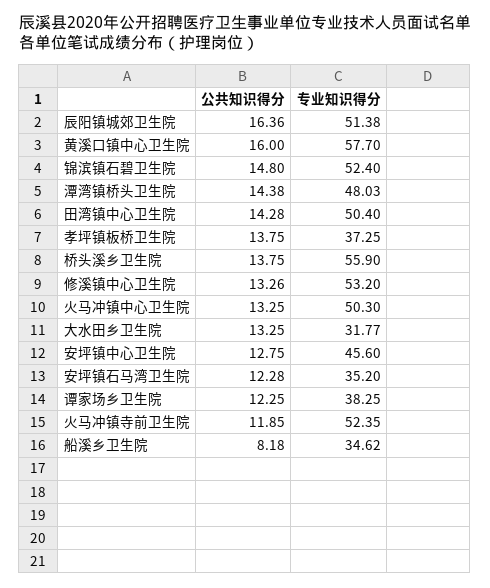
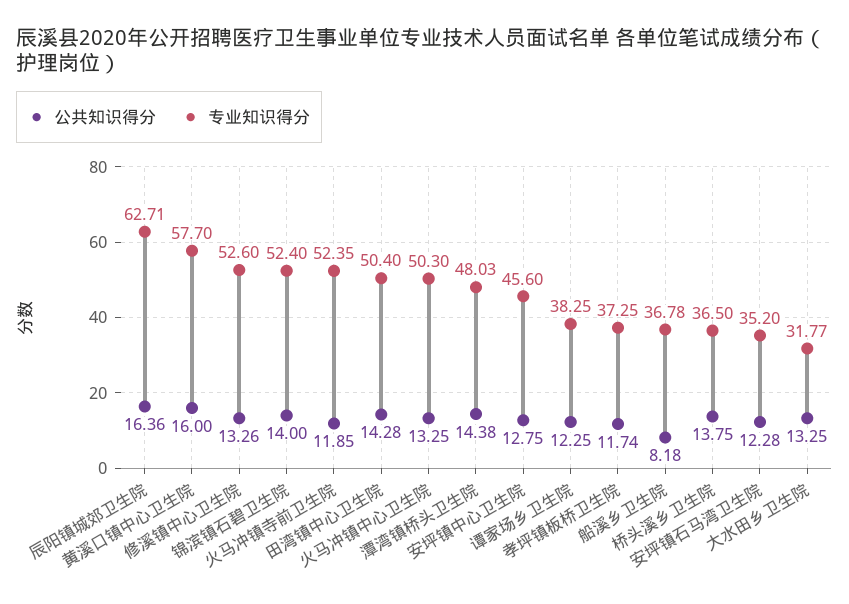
专业知识得分, 辰阳镇城郊卫生院: 51.38 -> 62.71
公共知识得分, 锦滨镇石碧卫生院: 14.8 -> 14
公共知识得分, 孝坪镇板桥卫生院: 13.75 -> 11.74
专业知识得分, 桥头溪乡卫生院: 55.9 -> 36.5
专业知识得分, 修溪镇中心卫生院: 53.2 -> 52.6
专业知识得分, 船溪乡卫生院: 34.62 -> 36.78

